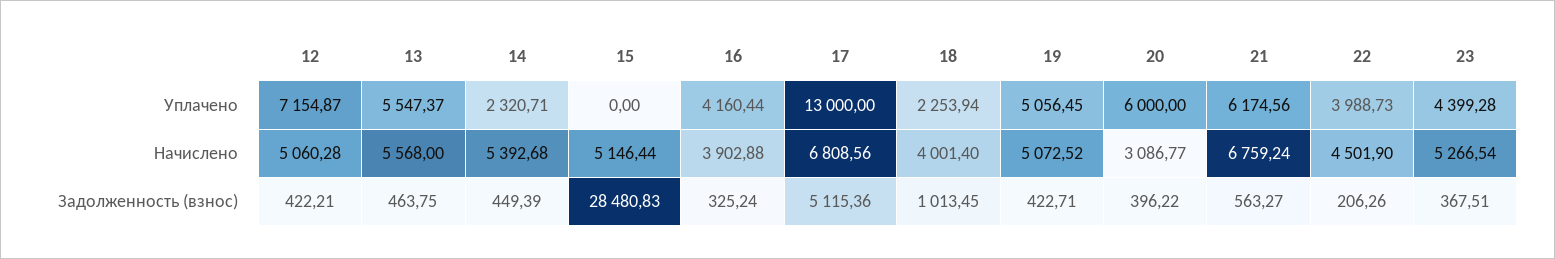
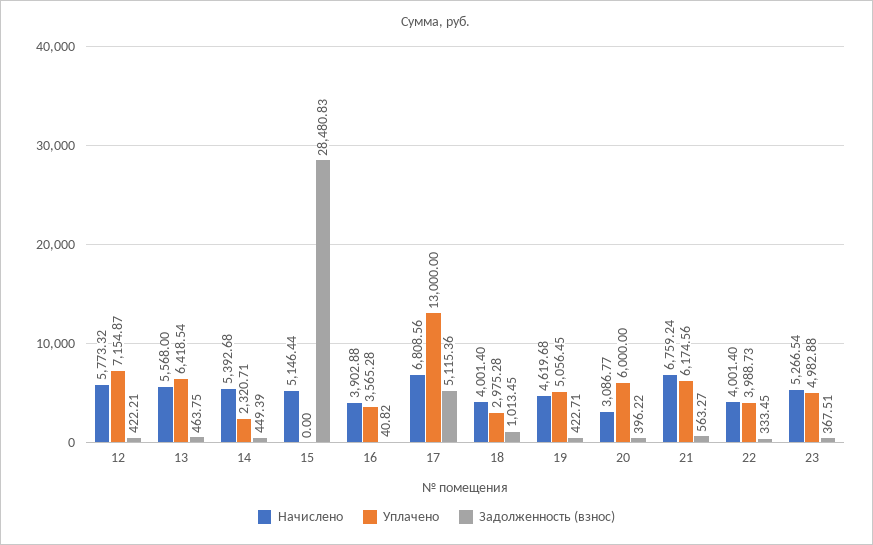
Уплачено, 13: 5547.37 -> 6418.54
Уплачено, 16: 4160.44 -> 3565.28
Уплачено, 18: 2253.94 -> 2975.28
Уплачено, 23: 4399.28 -> 4982.88
Начислено, 12: 5060.28 -> 5773.32
Начислено, 19: 5072.52 -> 4619.68
Начислено, 22: 4501.9 -> 4001.4
Задолженность (взнос), 16: 325.24 -> 40.82
Задолженность (взнос), 22: 206.26 -> 333.45

